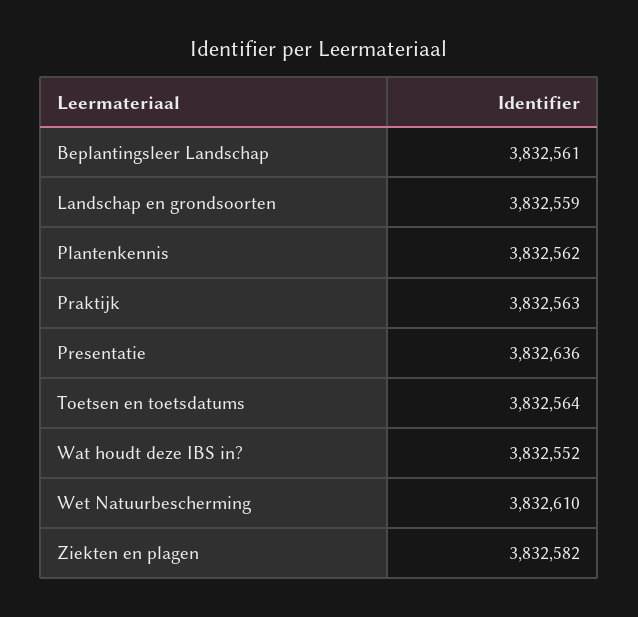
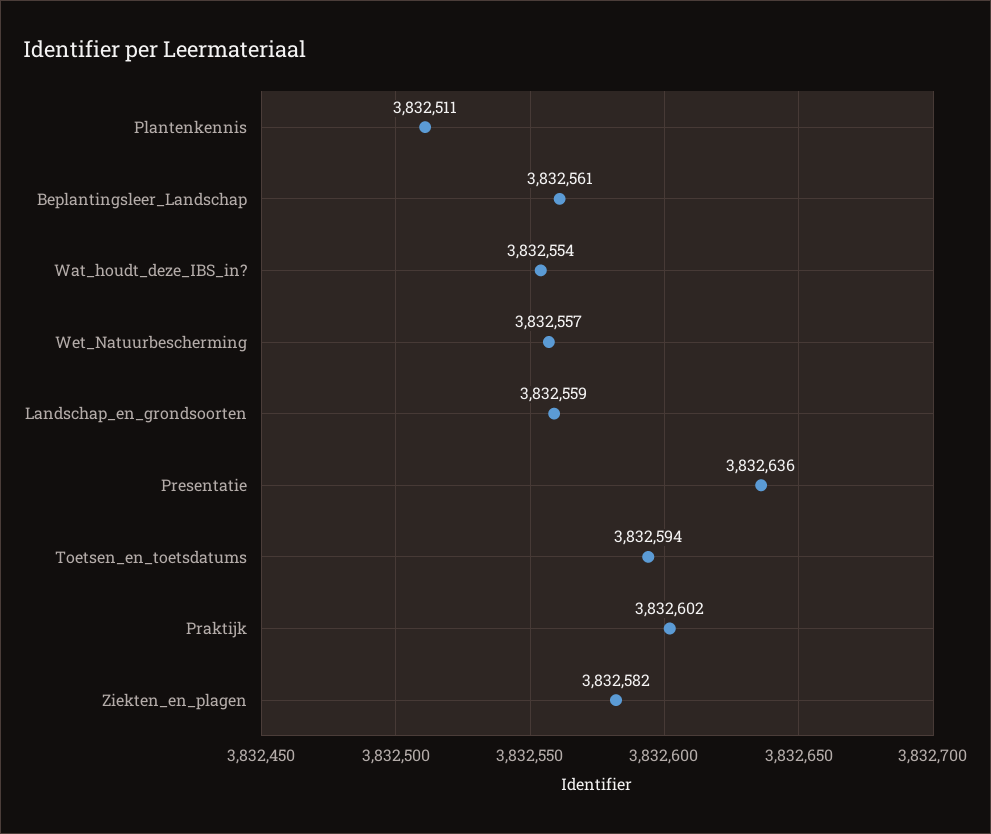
Plantenkennis: 3832562 -> 3832511
Praktijk: 3832563 -> 3832602
Toetsen en toetsdatums: 3832564 -> 3832594
Wat houdt deze IBS in?: 3832552 -> 3832554
Wet Natuurbescherming: 3832610 -> 3832557

